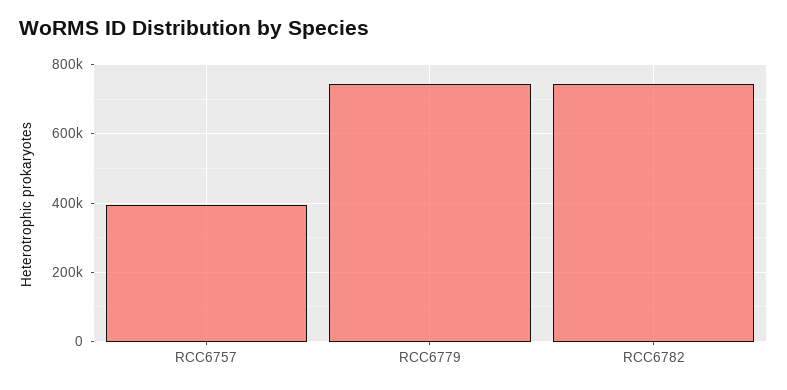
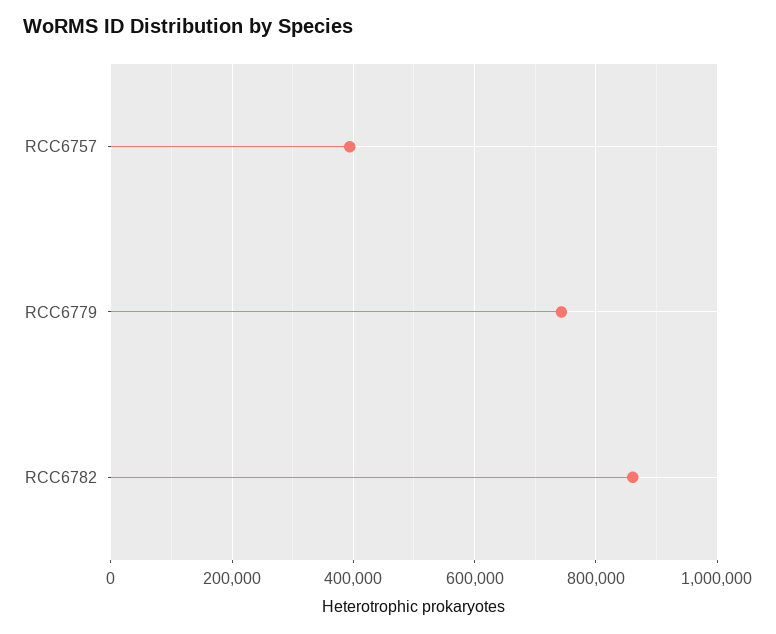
RCC6782: 740000 -> 860000

